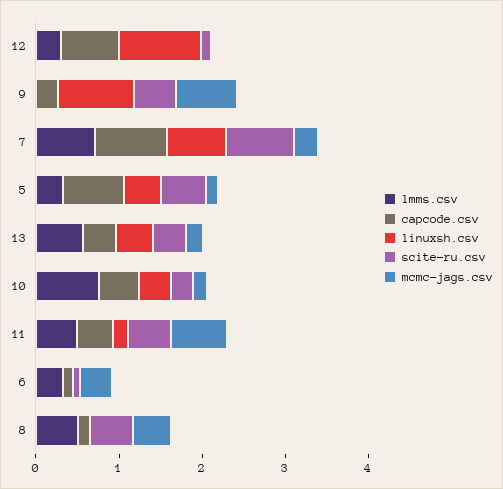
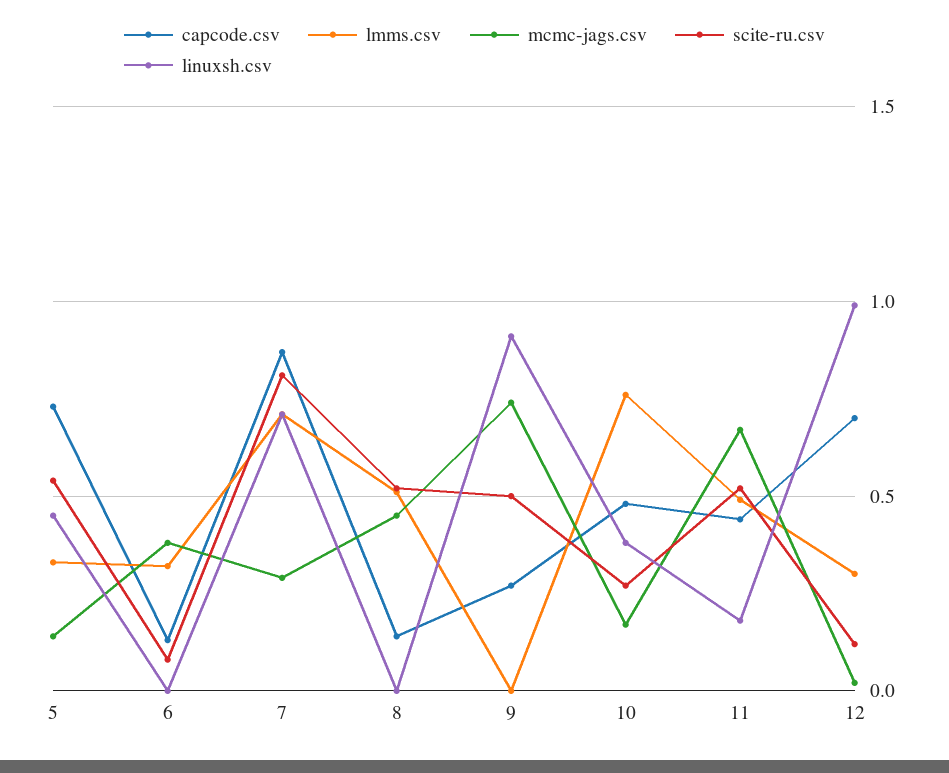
lmms.csv, 13: 0.6 -> none
capcode.csv, 13: 0.4 -> none
linuxsh.csv, 13: 0.4 -> none
scite-ru.csv, 13: 0.4 -> none
mcmc-jags.csv, 13: 0.2 -> none

